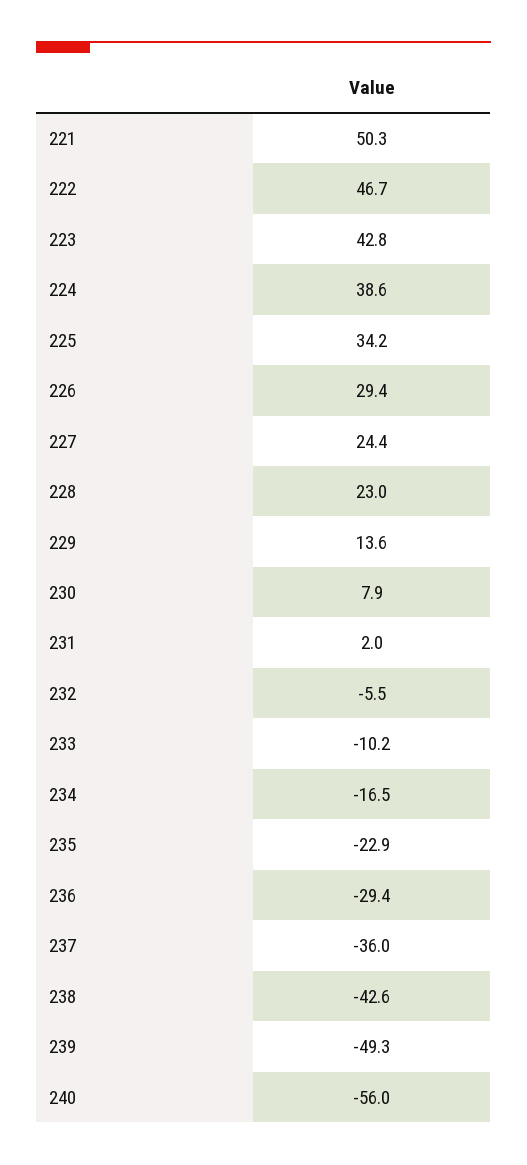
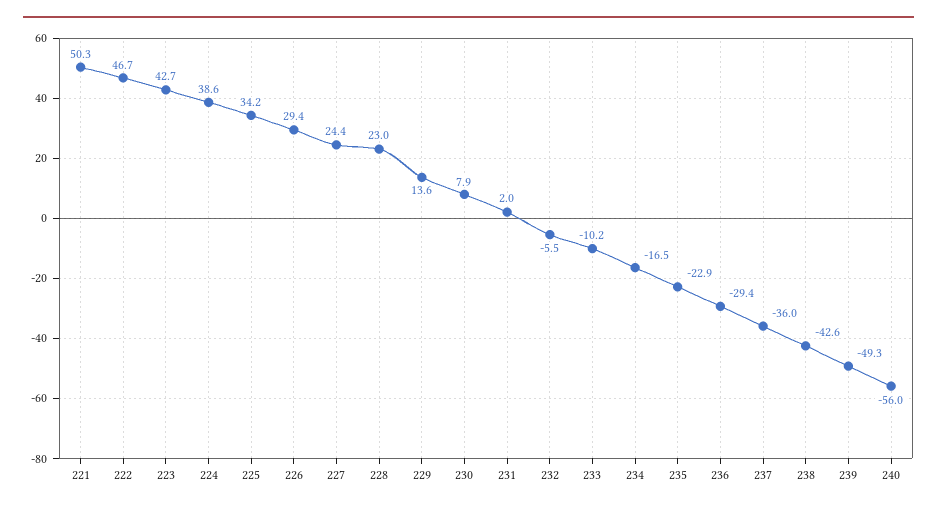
223: 42.8 -> 42.7

